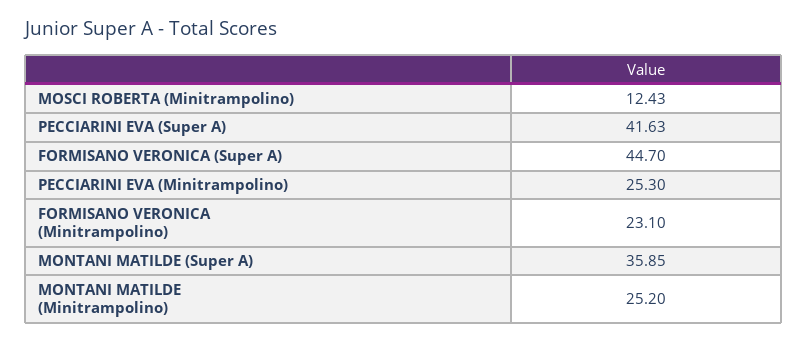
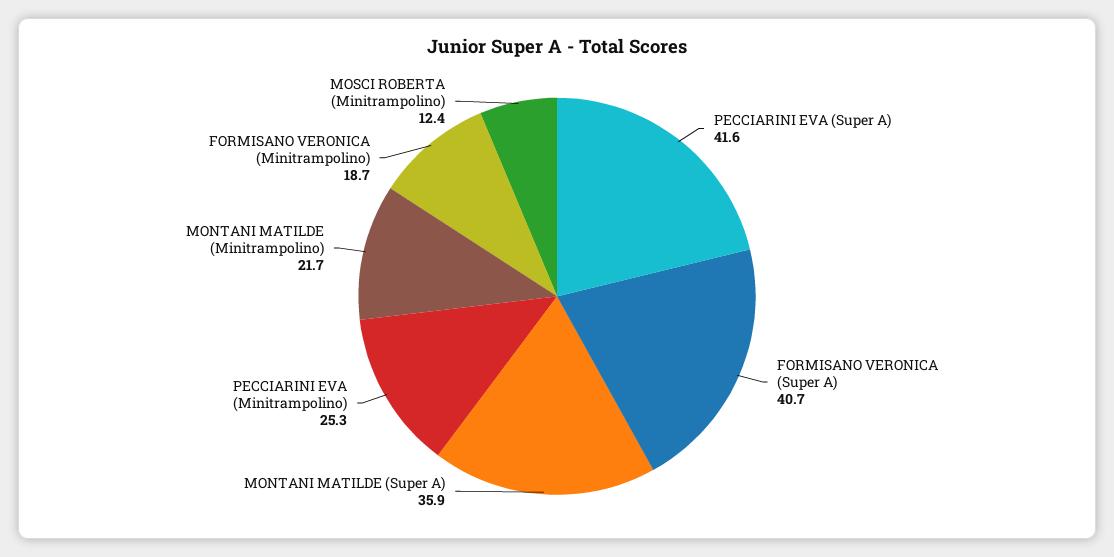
FORMISANO VERONICA (Super A): 44.7 -> 40.7
FORMISANO VERONICA (Minitrampolino): 23.1 -> 18.7
MONTANI MATILDE (Minitrampolino): 25.2 -> 21.7

